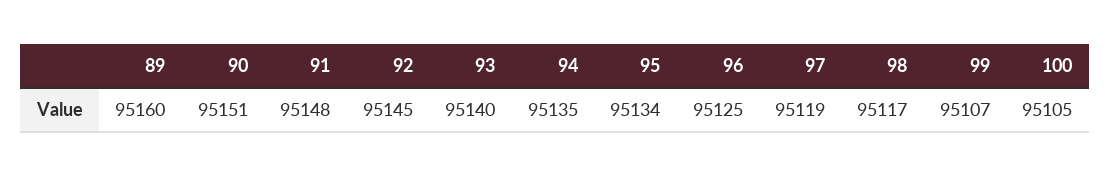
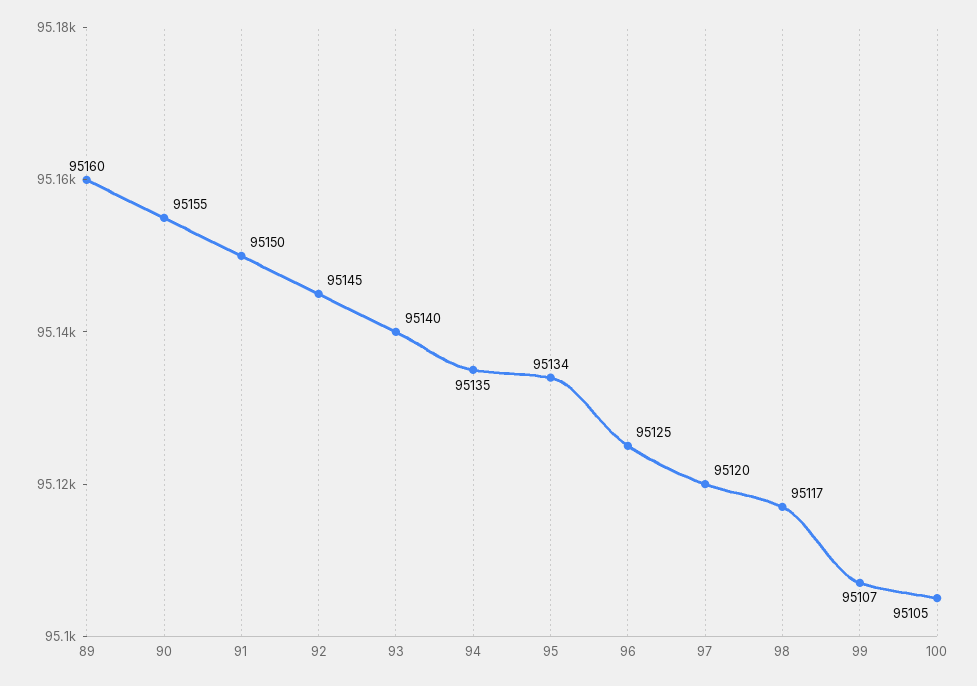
90: 95151 -> 95155
91: 95148 -> 95150
97: 95119 -> 95120

